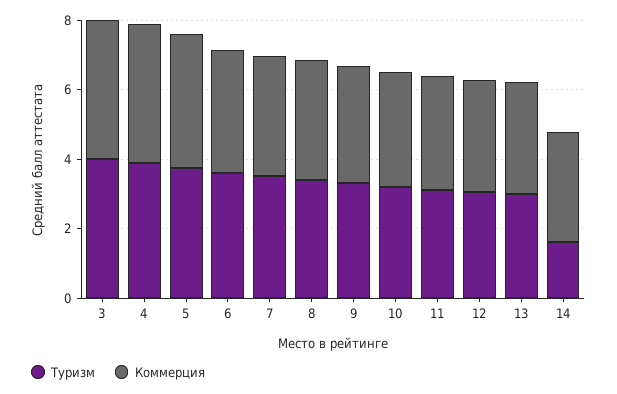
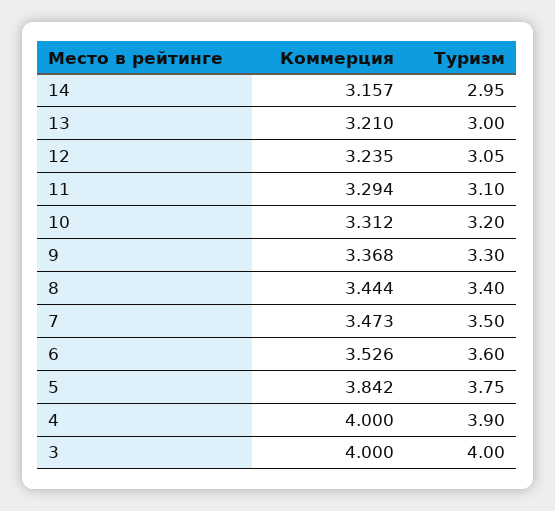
Туризм, 14: 1.5 -> 2.95

